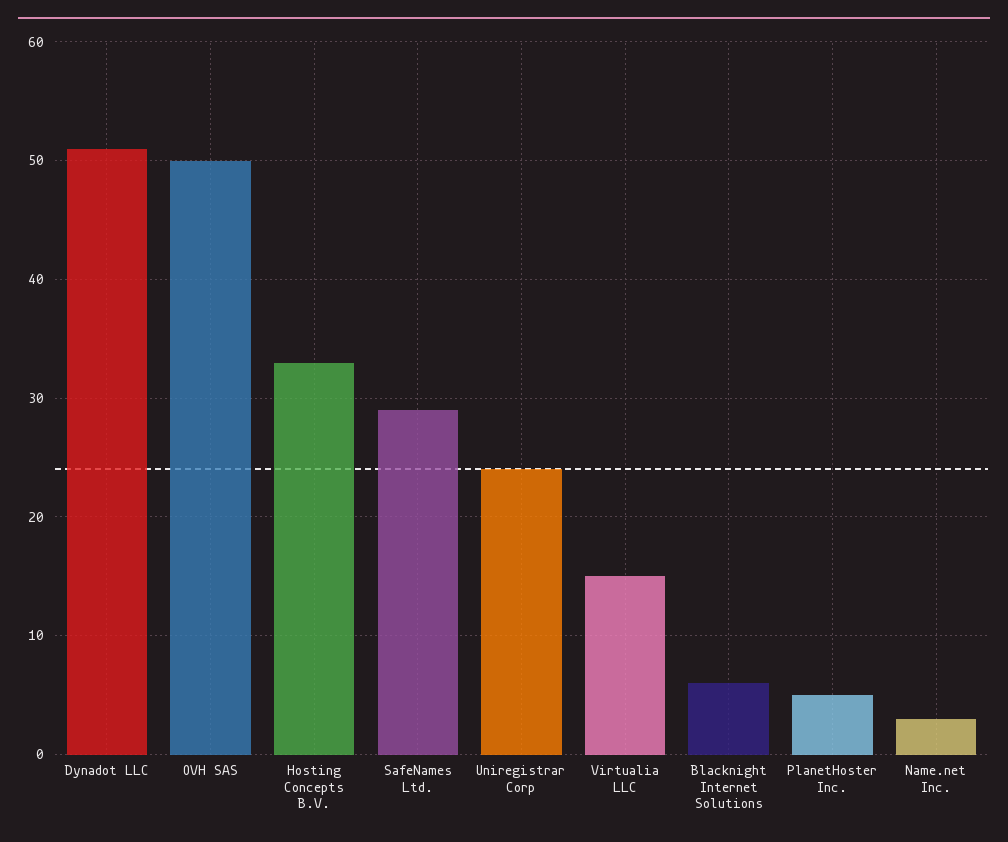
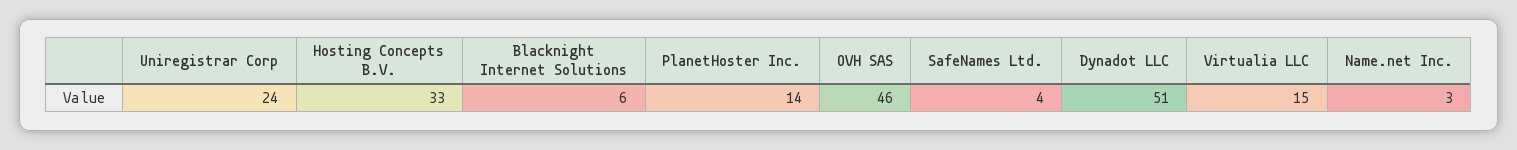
OVH SAS: 50 -> 46
SafeNames Ltd.: 29 -> 4
PlanetHoster Inc.: 5 -> 14

